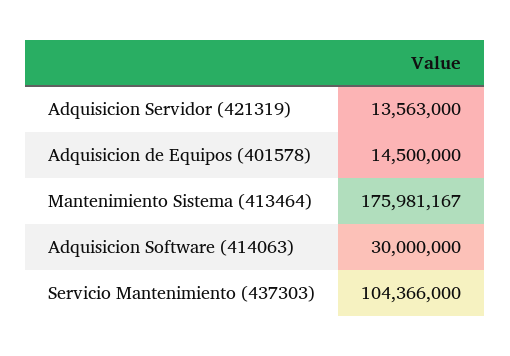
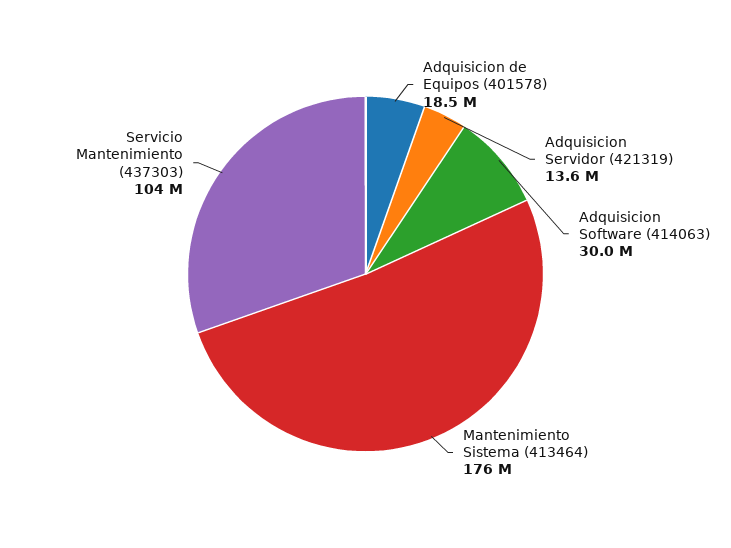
Adquisicion de Equipos (401578): 14500000 -> 18500000

